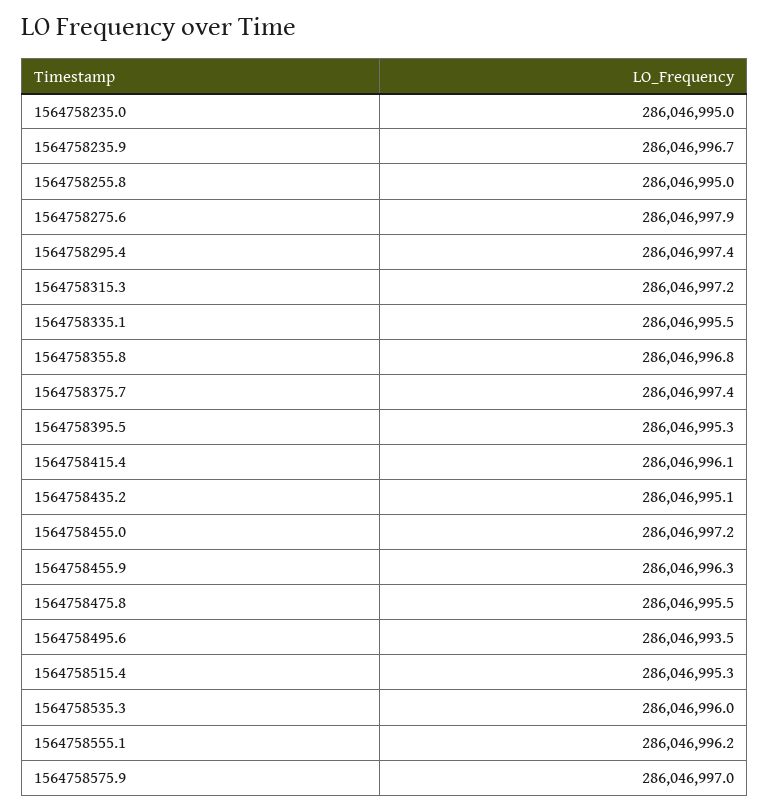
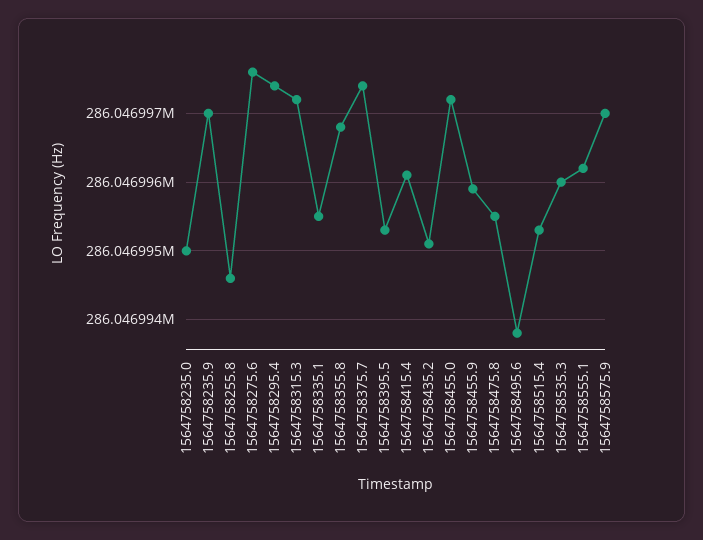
1564758235.9: 286046996.7 -> 286046997
1564758255.8: 286046995 -> 286046994.6
1564758275.6: 286046997.9 -> 286046997.6
1564758455.9: 286046996.3 -> 286046995.9
1564758495.6: 286046993.5 -> 286046993.8

